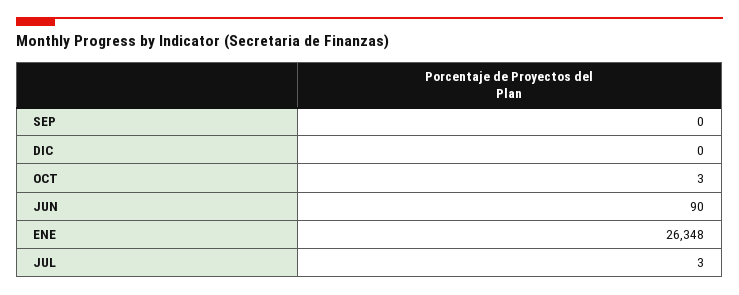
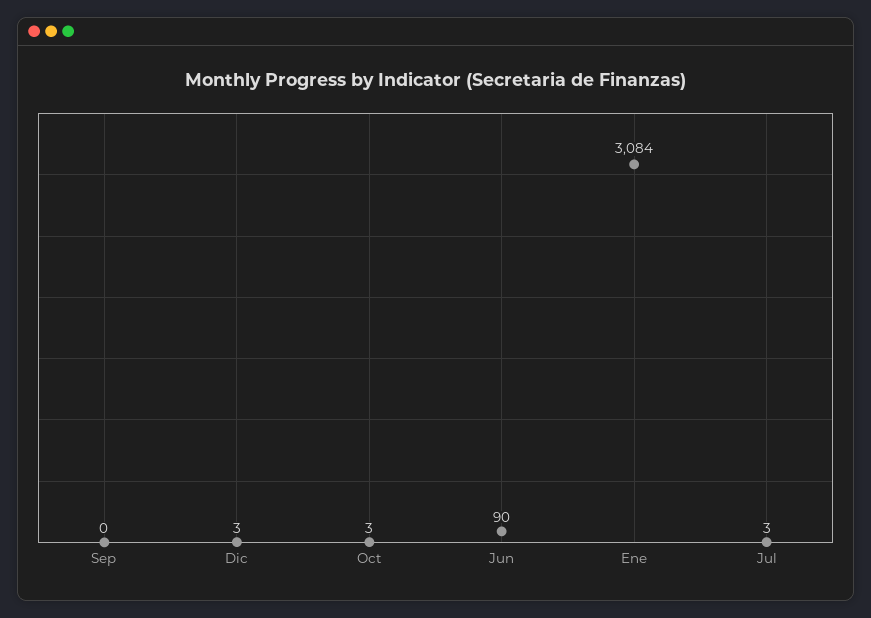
DIC: 0 -> 3
ENE: 26348 -> 3084

